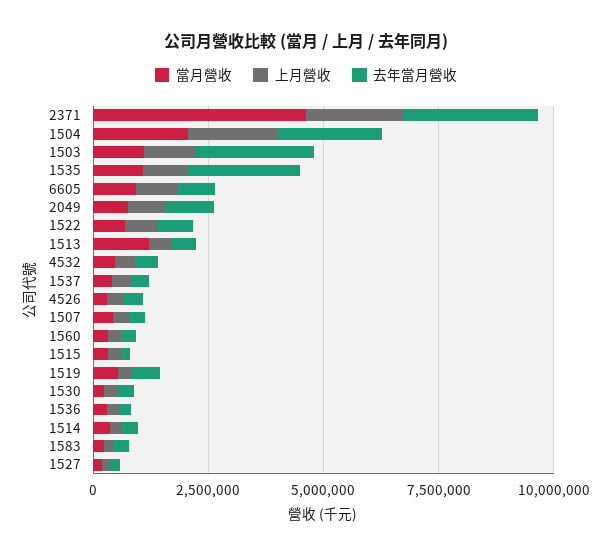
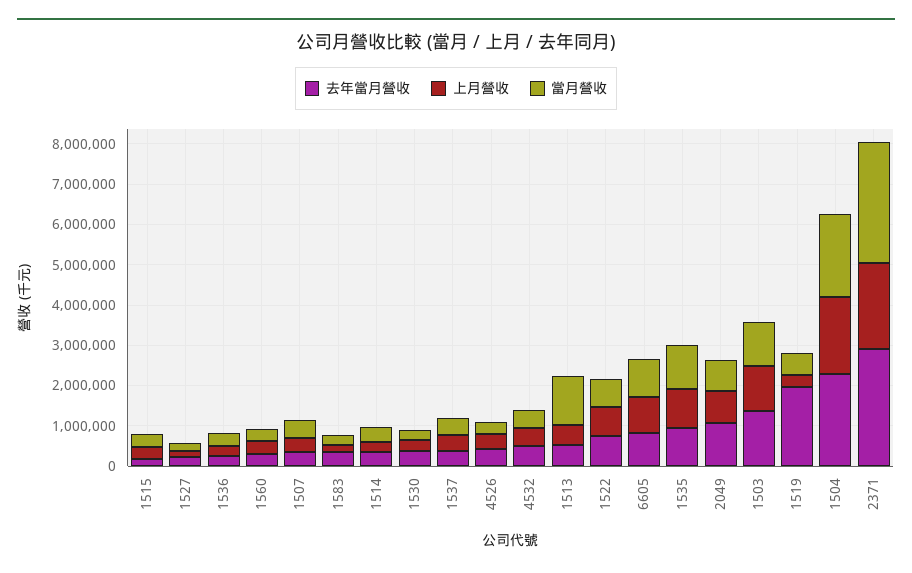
當月營收, 2371: 4500000 -> 3000000
去年當月營收, 1503: 2500000 -> 1400000
去年當月營收, 1535: 2500000 -> 1000000
去年當月營收, 1519: 500000 -> 2000000

